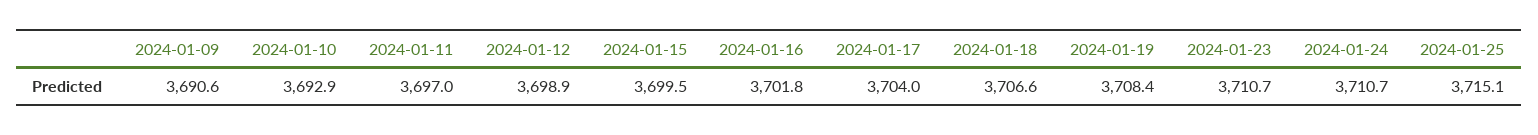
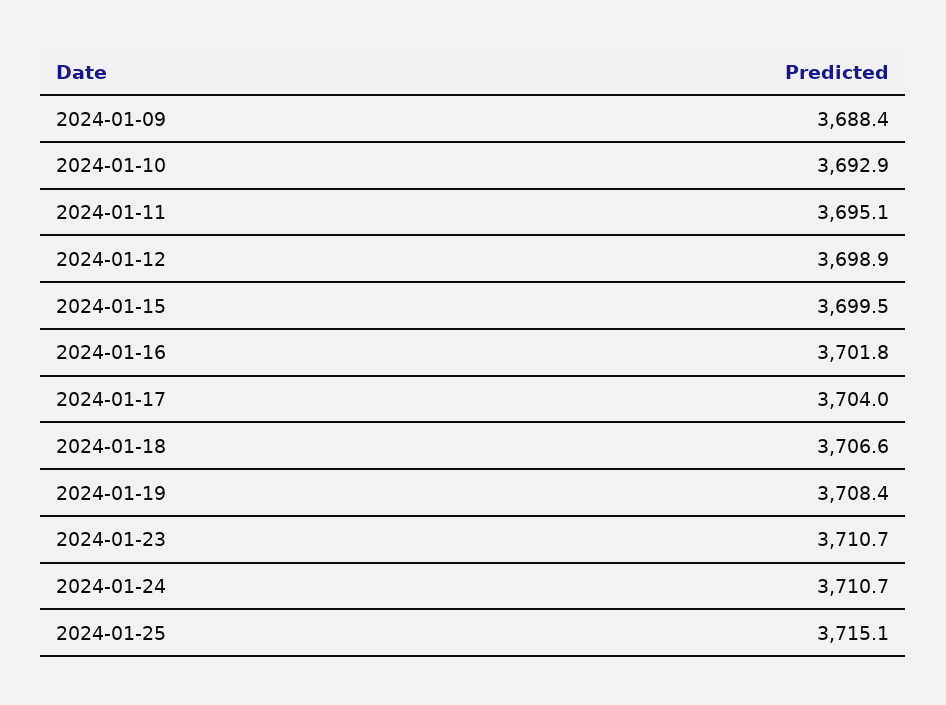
2024-01-09: 3690.6 -> 3688.4
2024-01-11: 3697 -> 3695.1

